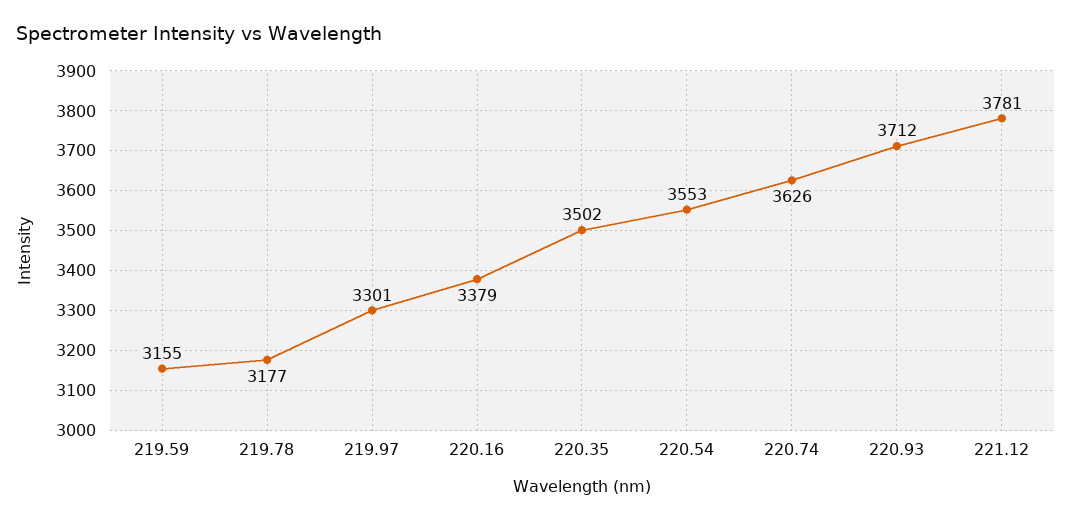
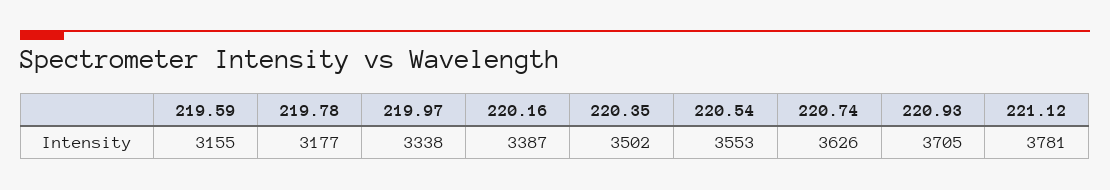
219.97: 3301 -> 3338
220.16: 3379 -> 3387
220.93: 3712 -> 3705

